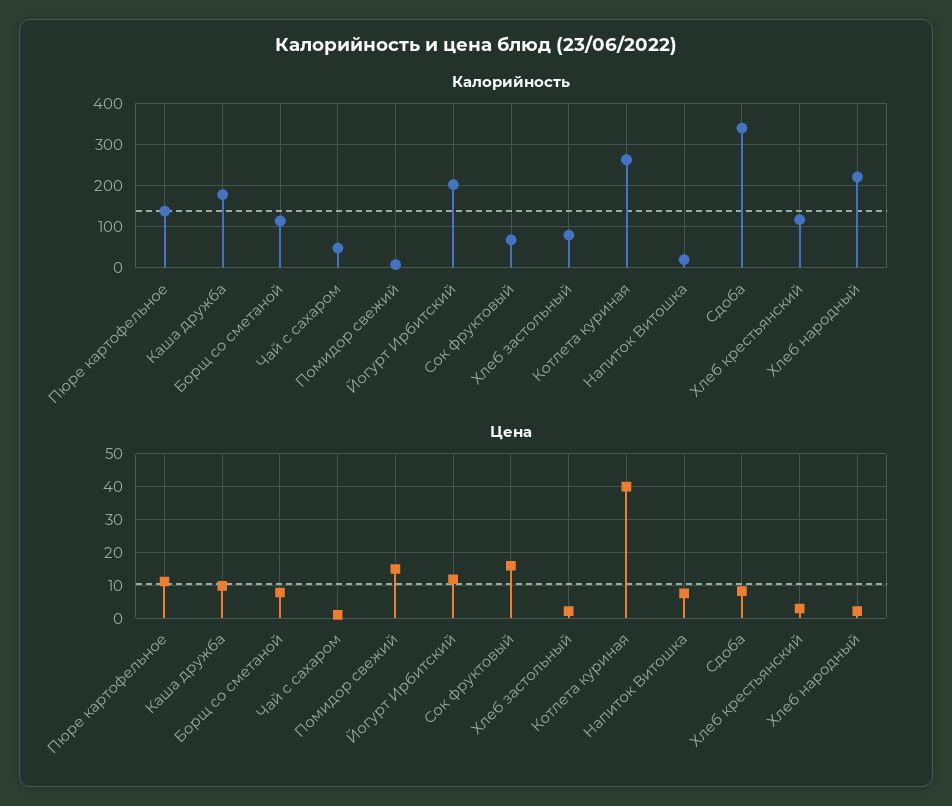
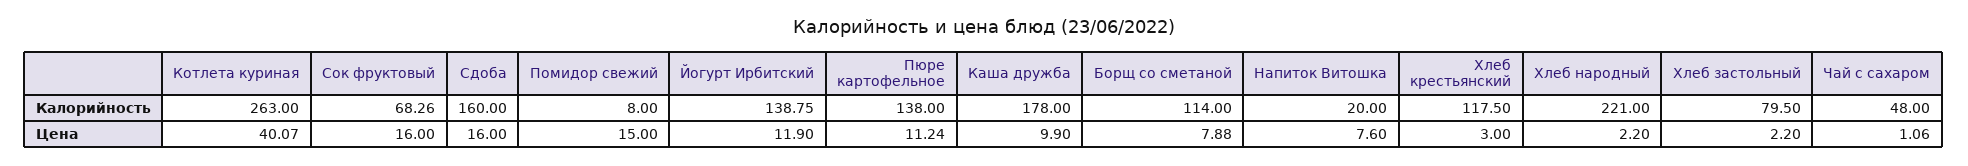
Калорийность, Йогурт Ирбитский: 200 -> 138.75
Калорийность, Сдоба: 340 -> 160
Цена, Сдоба: 8 -> 16

